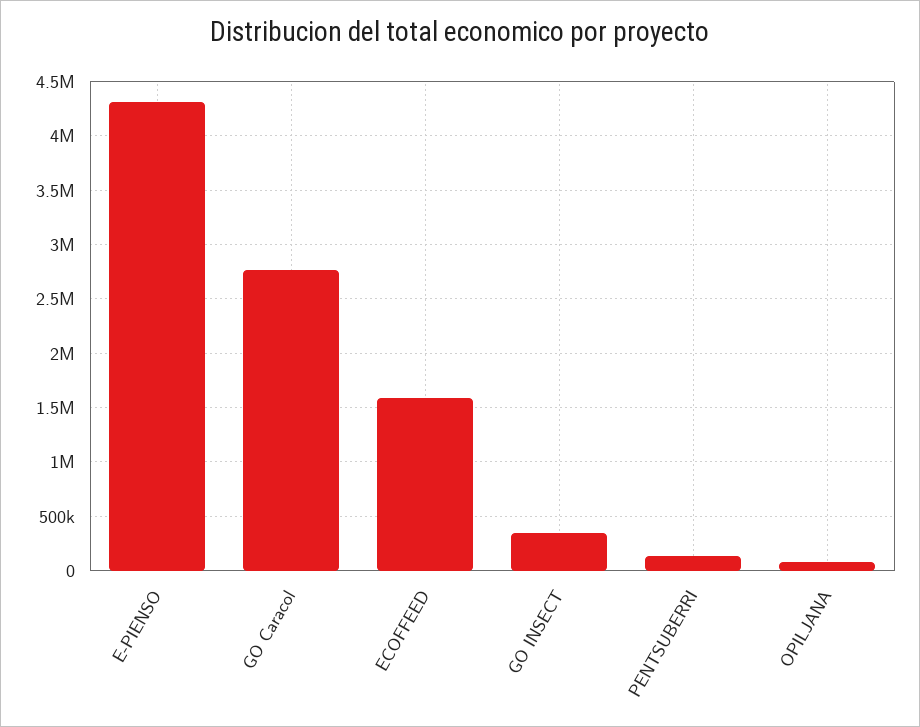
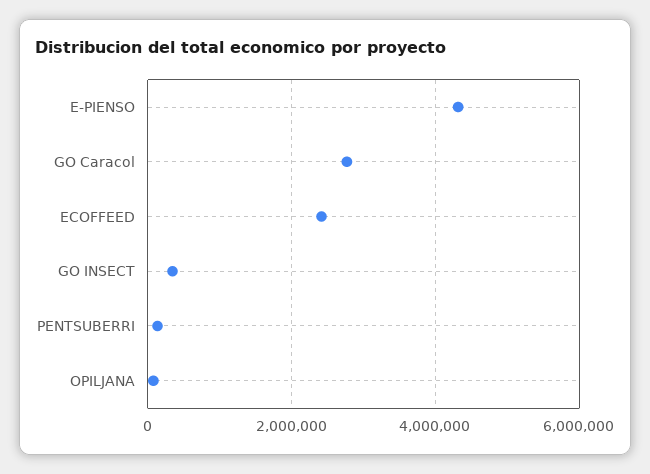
ECOFFEED: 1600000 -> 2400000

